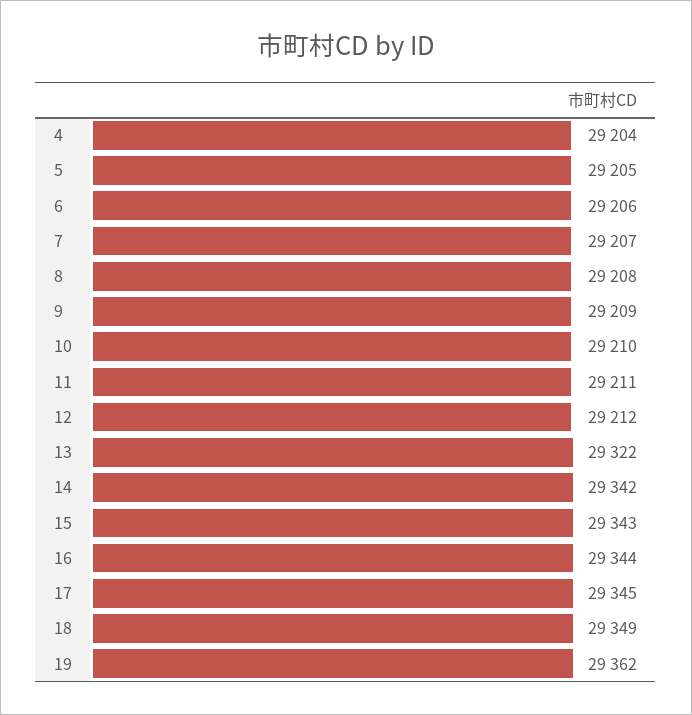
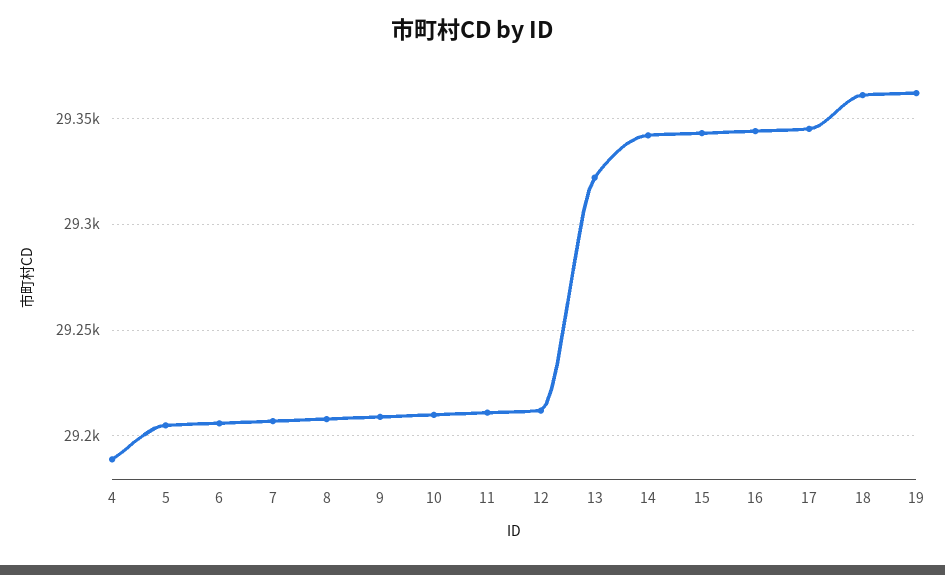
4: 29204 -> 29190
18: 29349 -> 29360

